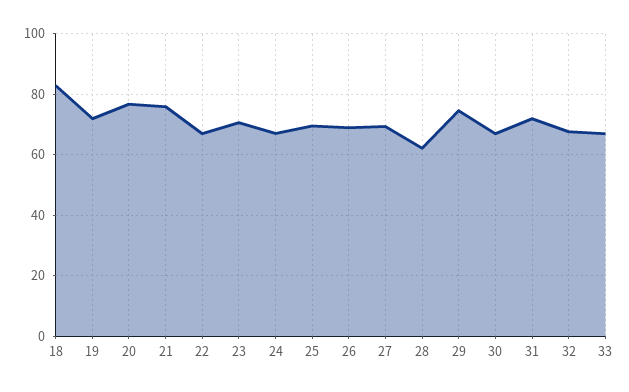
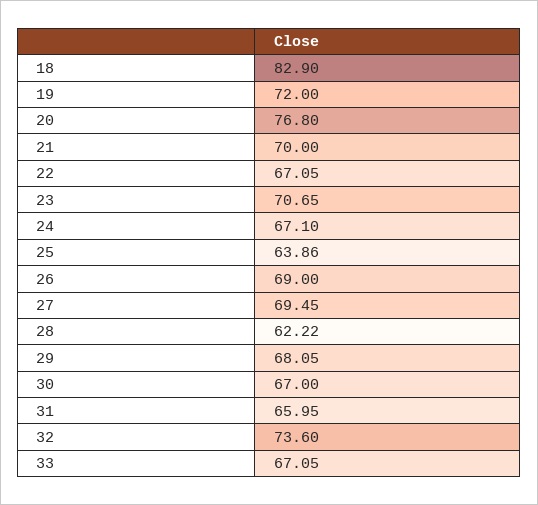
21: 76 -> 70
25: 70 -> 63.86
29: 74 -> 68.05
31: 72 -> 65.95
32: 68 -> 73.6

